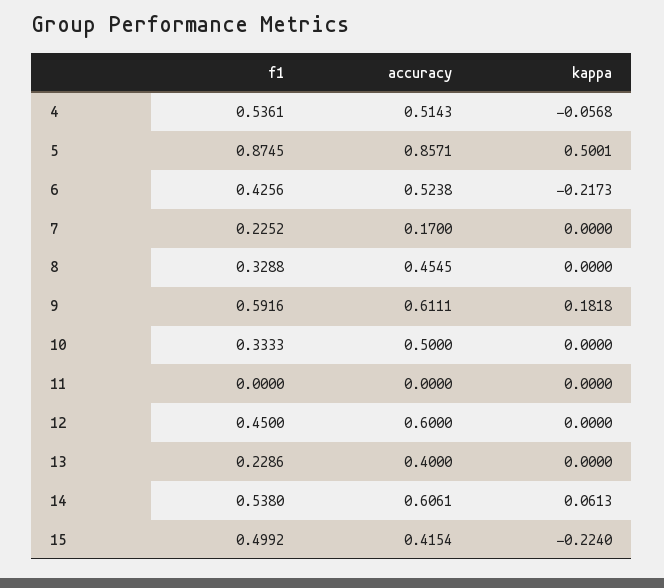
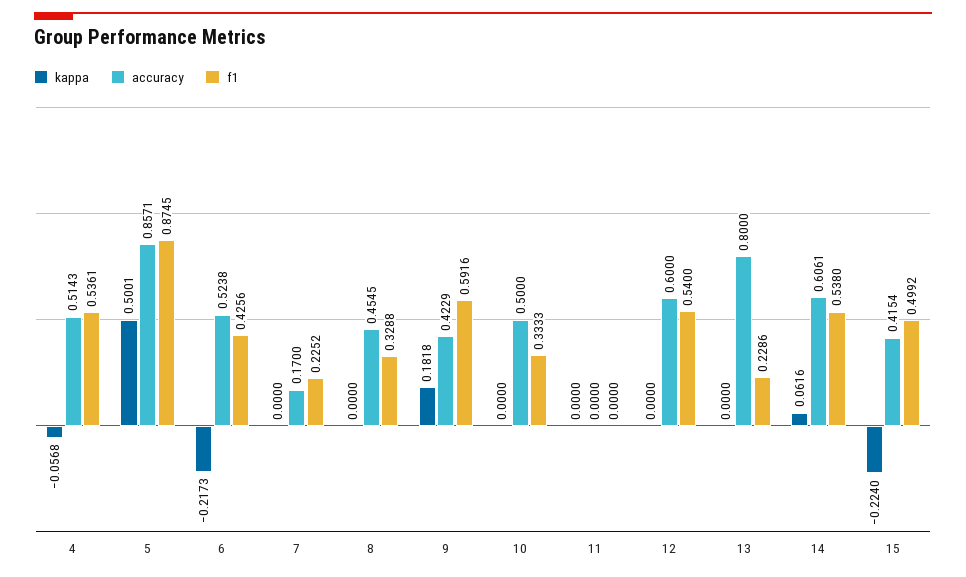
accuracy, 9: 0.6111 -> 0.4229
f1, 12: 0.45 -> 0.54
accuracy, 13: 0.4 -> 0.8
kappa, 14: 0.0613 -> 0.0616

